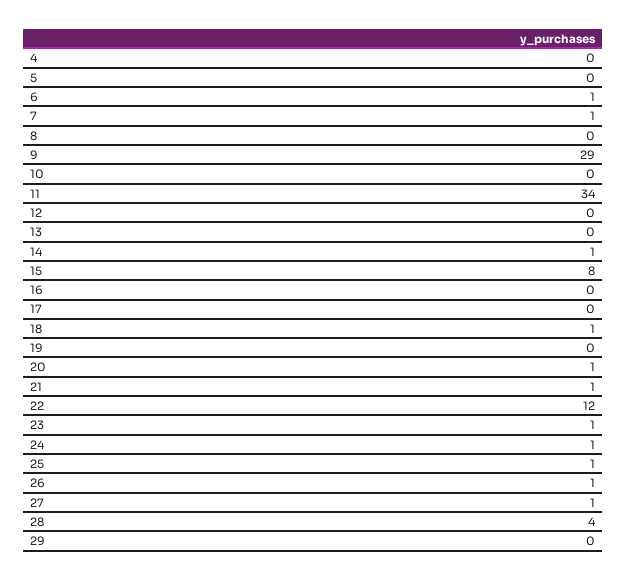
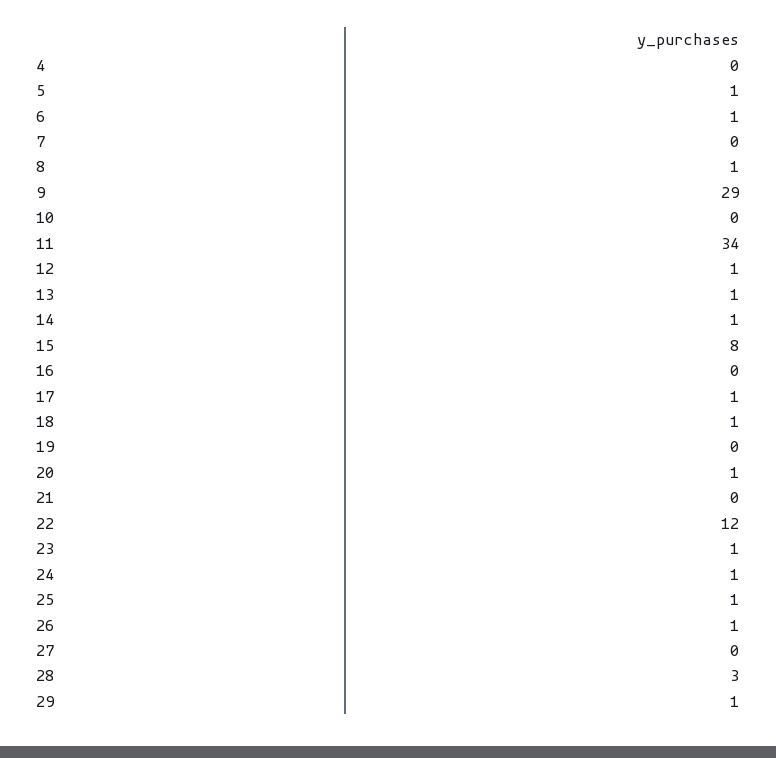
5: 0 -> 1
7: 1 -> 0
8: 0 -> 1
12: 0 -> 1
13: 0 -> 1
17: 0 -> 1
21: 1 -> 0
27: 1 -> 0
28: 4 -> 3
29: 0 -> 1

